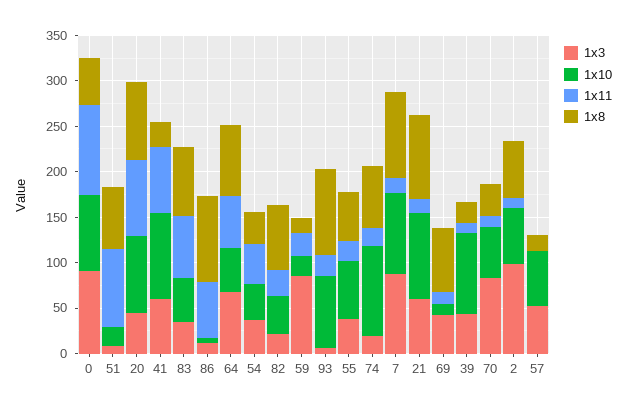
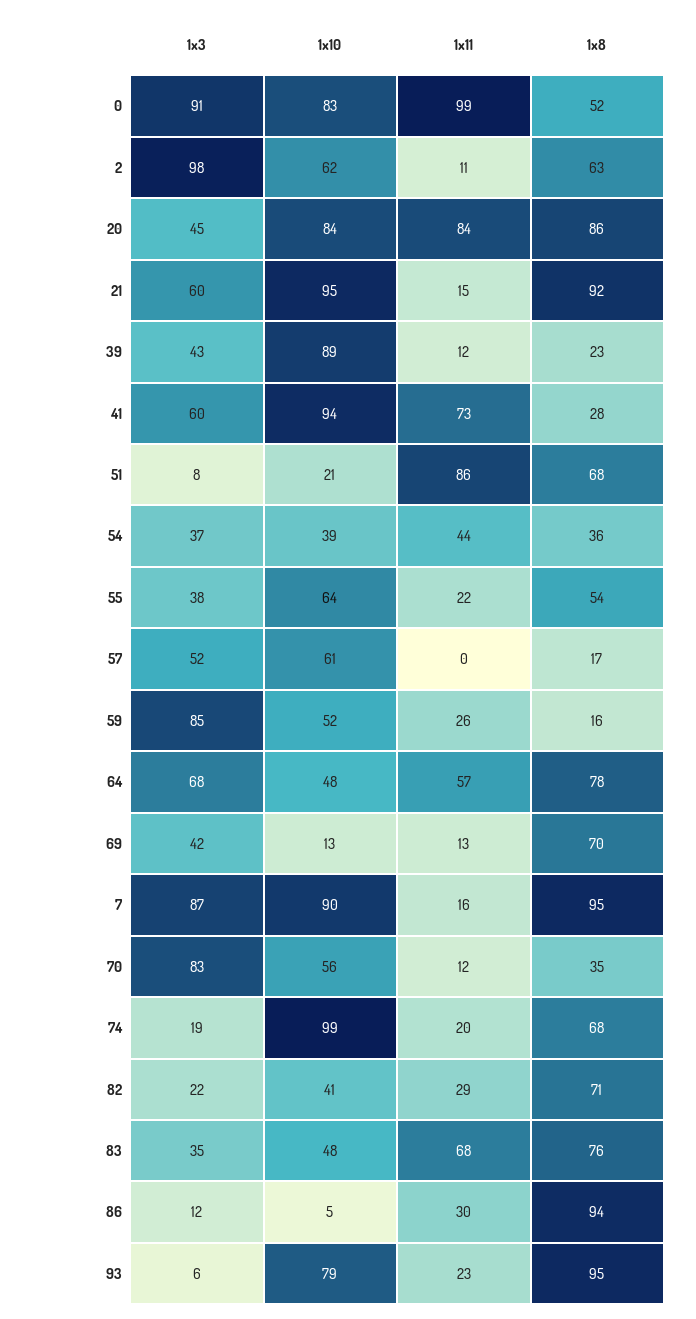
1x11, 86: 60 -> 30
1x10, 59: 20 -> 52

